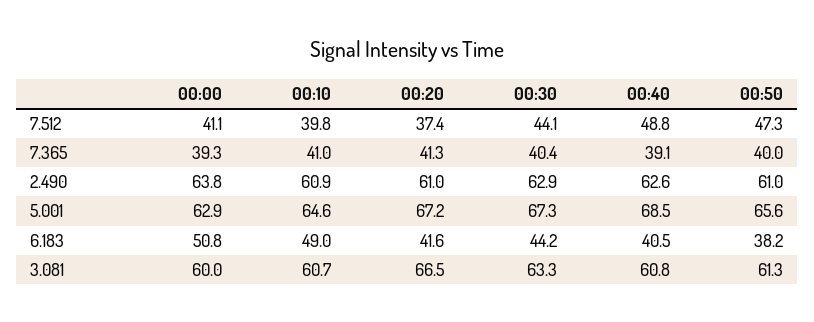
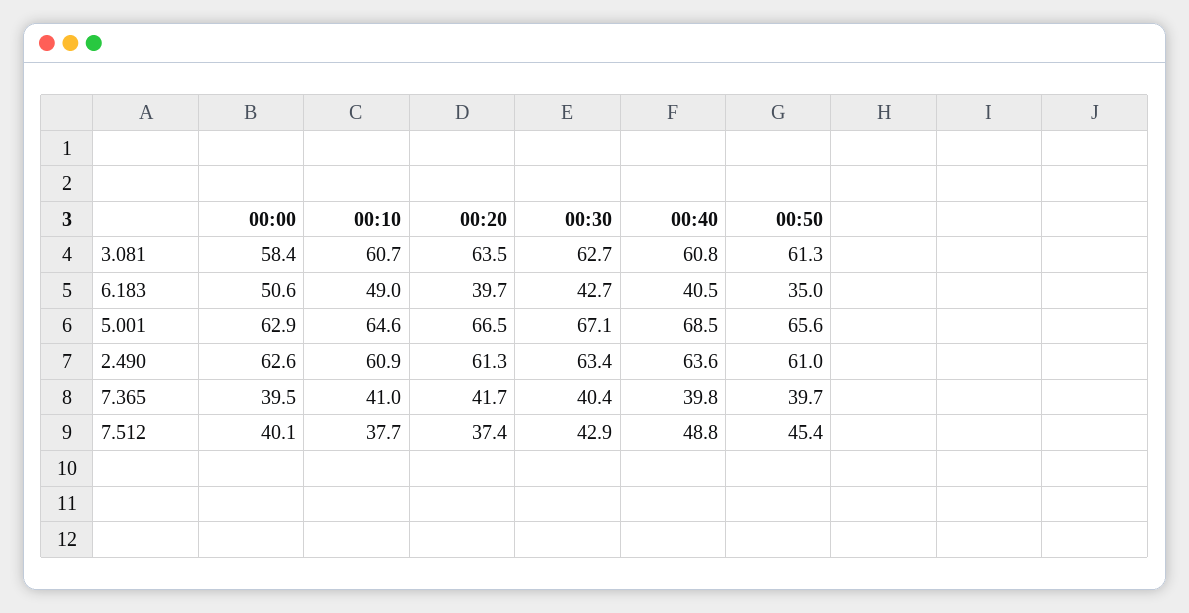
00:00, 7.512: 41.1 -> 40.1
00:10, 7.512: 39.8 -> 37.7
00:30, 7.512: 44.1 -> 42.9
00:50, 7.512: 47.3 -> 45.4
00:00, 7.365: 39.3 -> 39.5
00:20, 7.365: 41.3 -> 41.7
00:40, 7.365: 39.1 -> 39.8
00:50, 7.365: 40 -> 39.7
00:00, 2.490: 63.8 -> 62.6
00:20, 2.490: 61 -> 61.3
00:30, 2.490: 62.9 -> 63.4
00:40, 2.490: 62.6 -> 63.6
00:20, 5.001: 67.2 -> 66.5
00:30, 5.001: 67.3 -> 67.1
00:00, 6.183: 50.8 -> 50.6
00:20, 6.183: 41.6 -> 39.7
00:30, 6.183: 44.2 -> 42.7
00:50, 6.183: 38.2 -> 35
00:00, 3.081: 60 -> 58.4
00:20, 3.081: 66.5 -> 63.5
00:30, 3.081: 63.3 -> 62.7

